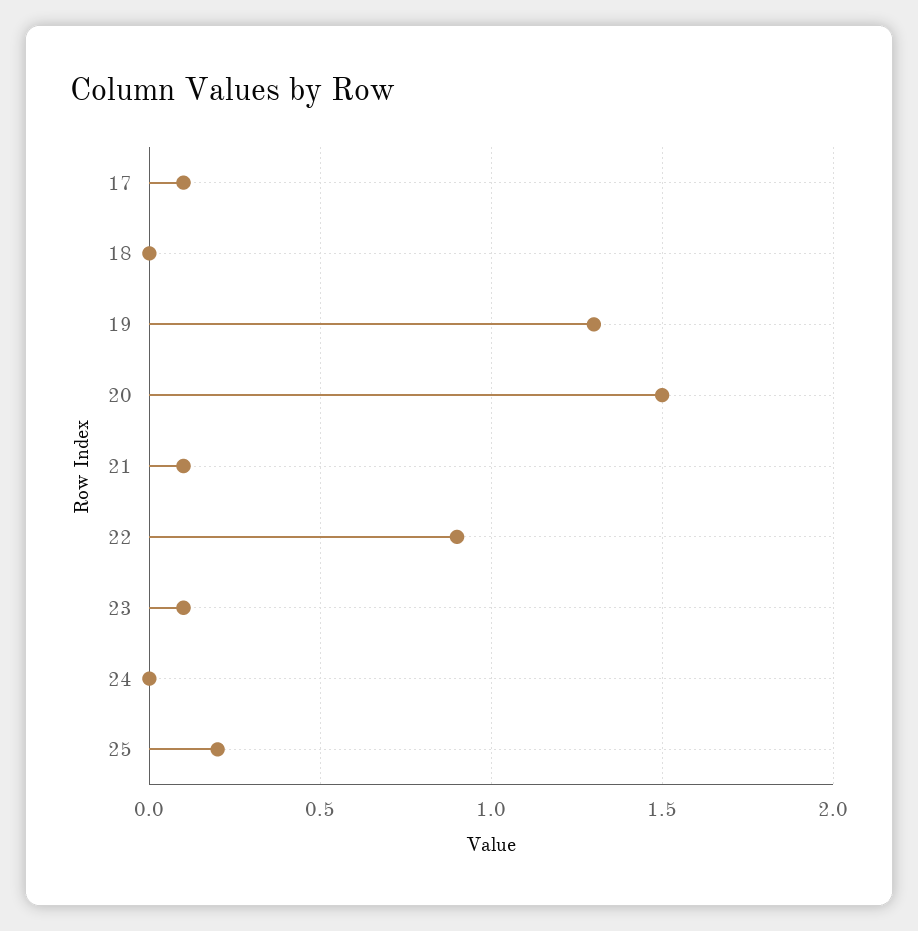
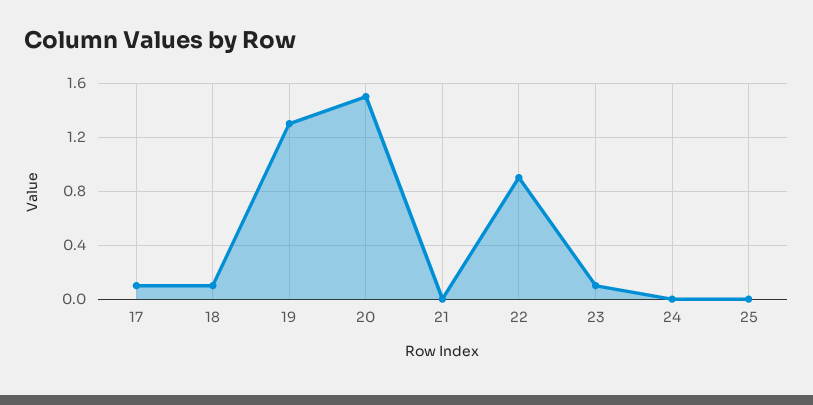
18: 0 -> 0.1
21: 0.1 -> 0
25: 0.2 -> 0

